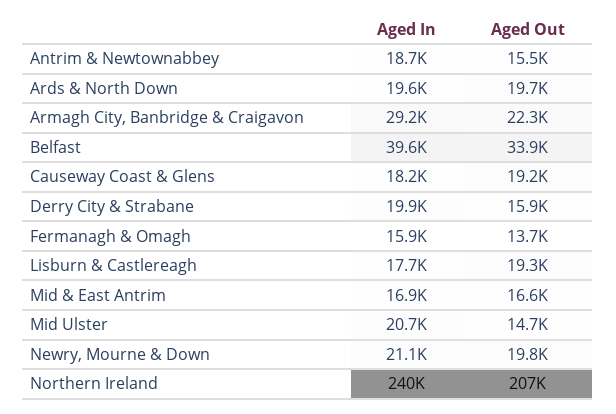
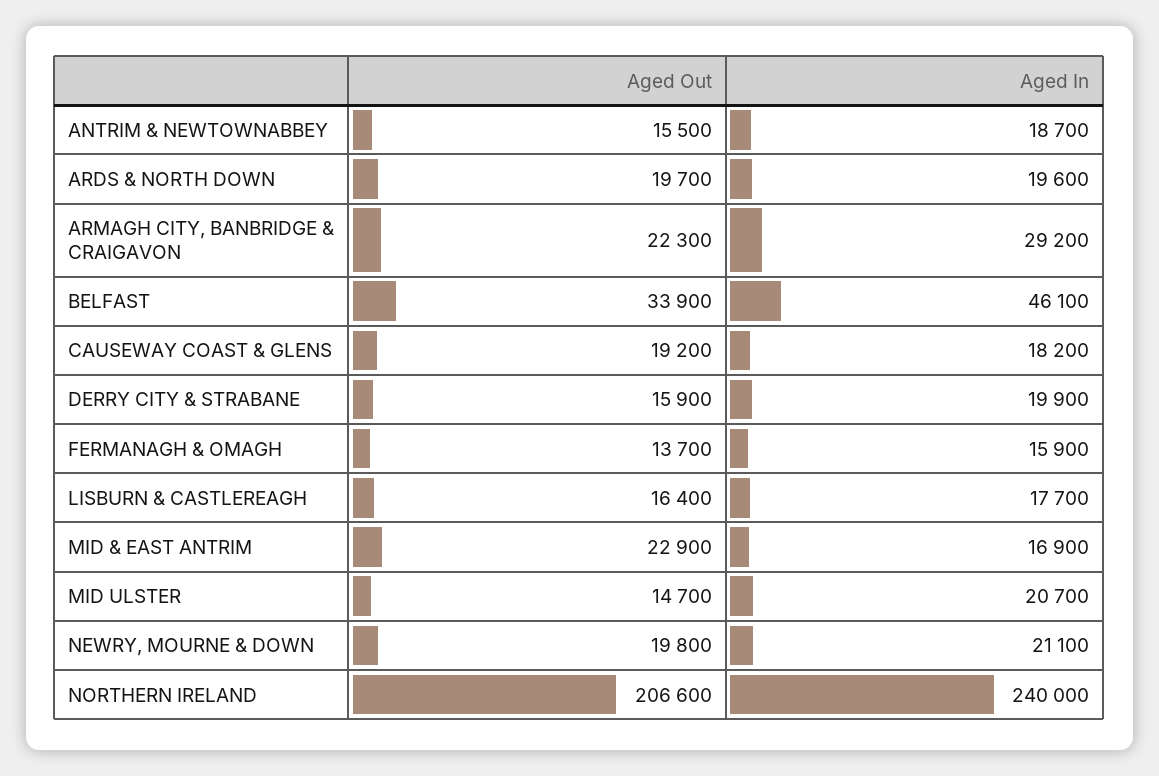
Aged In, Belfast: 39600 -> 46100
Aged Out, Lisburn & Castlereagh: 19300 -> 16400
Aged Out, Mid & East Antrim: 16600 -> 22900

